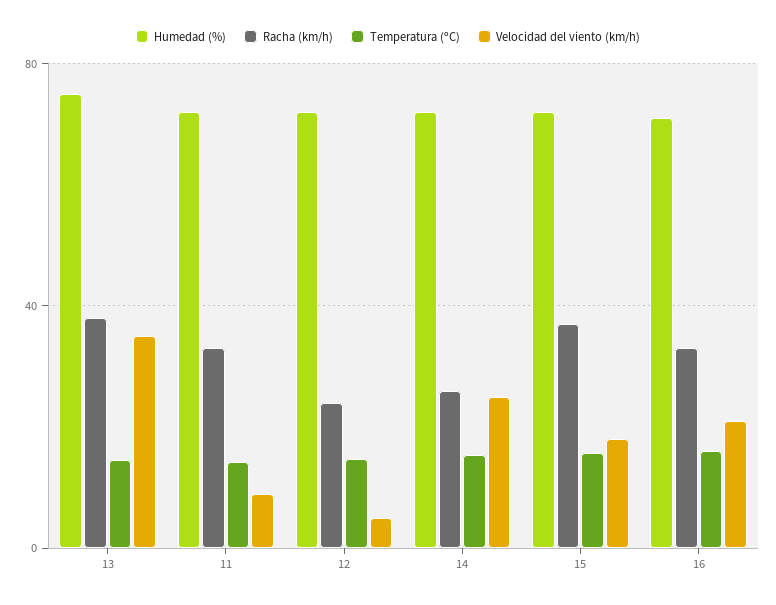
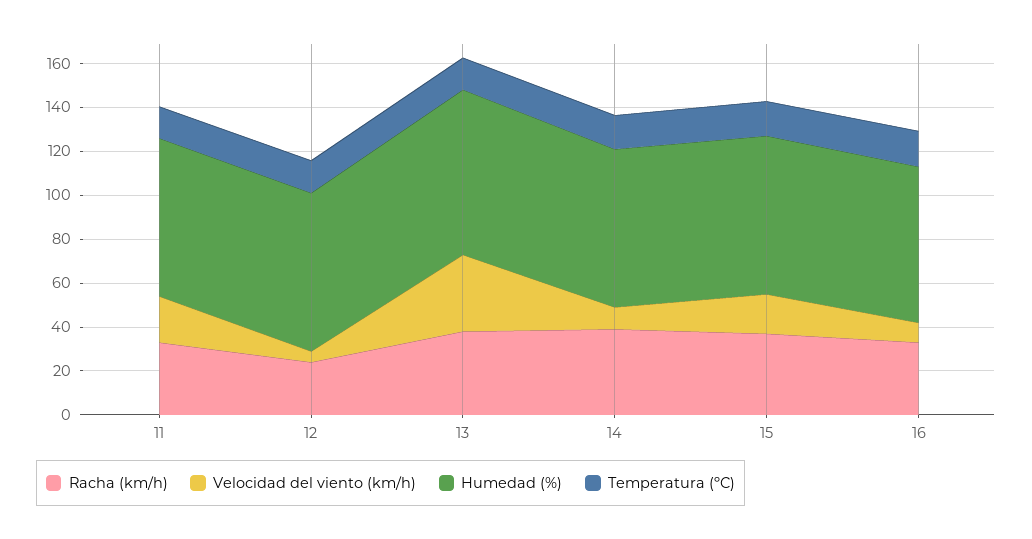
Velocidad del viento (km/h), 11: 10 -> 20
Racha (km/h), 14: 25 -> 40
Velocidad del viento (km/h), 14: 25 -> 10
Velocidad del viento (km/h), 16: 20 -> 10

